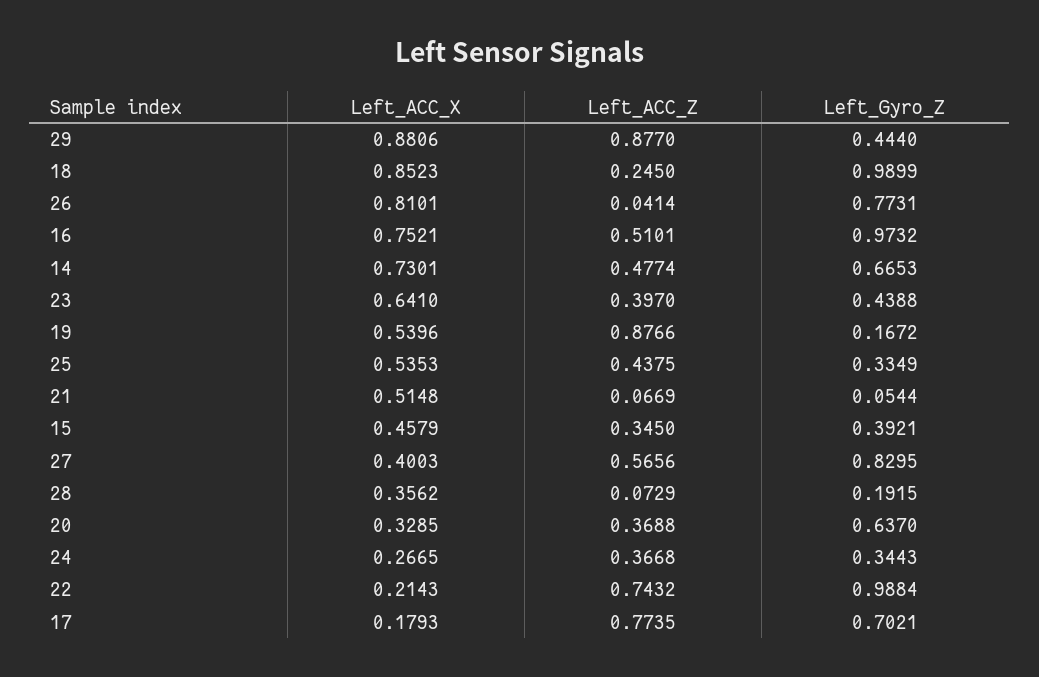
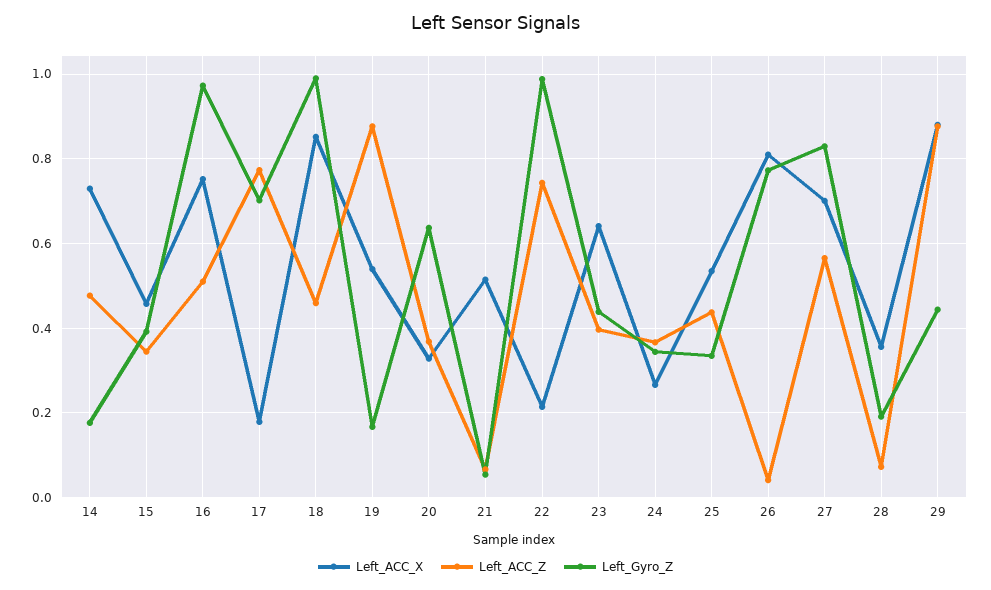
Left_ACC_Z, 18: 0.245 -> 0.46
Left_Gyro_Z, 14: 0.6653 -> 0.18
Left_ACC_X, 27: 0.4003 -> 0.7

